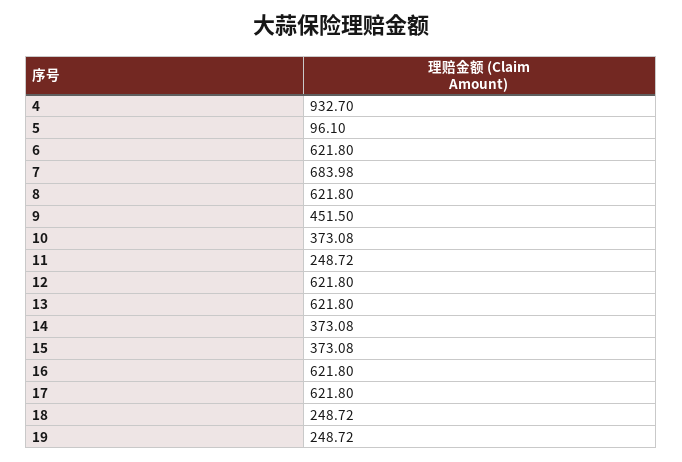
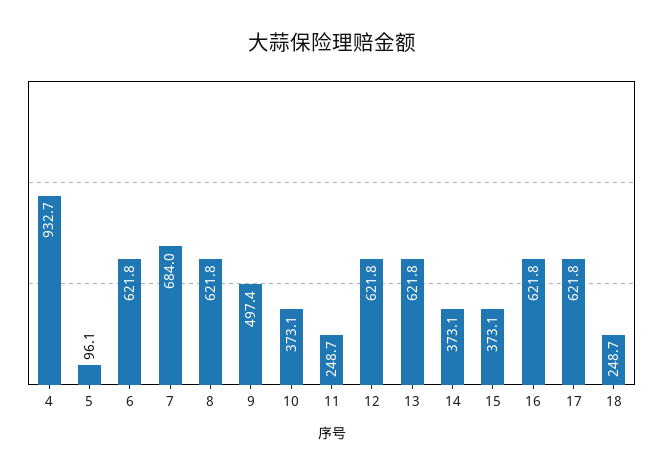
9: 451.5 -> 497.4
19: 248.72 -> none

